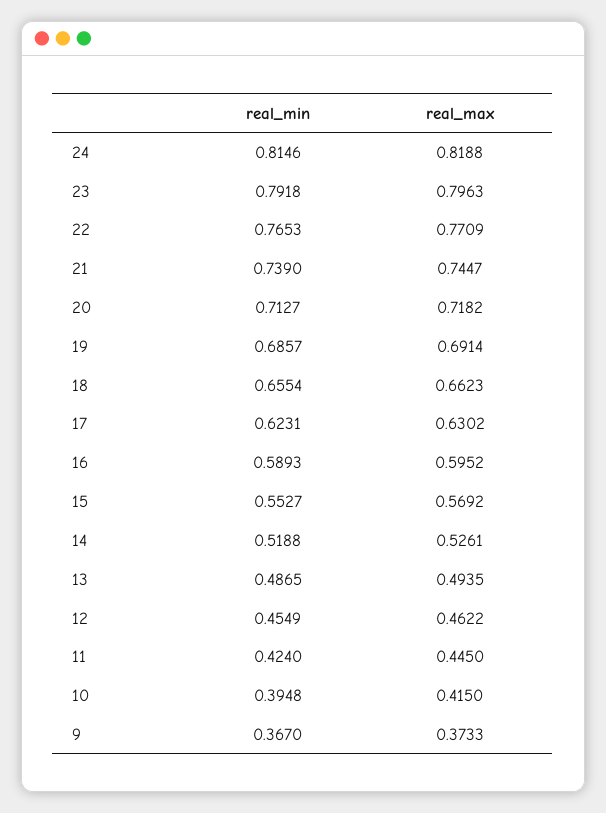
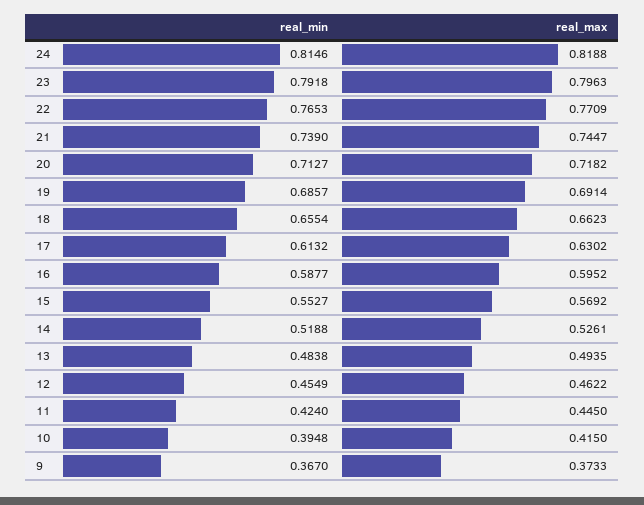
real_min, 17: 0.6231 -> 0.6132
real_min, 16: 0.5893 -> 0.5877
real_min, 13: 0.4865 -> 0.4838

